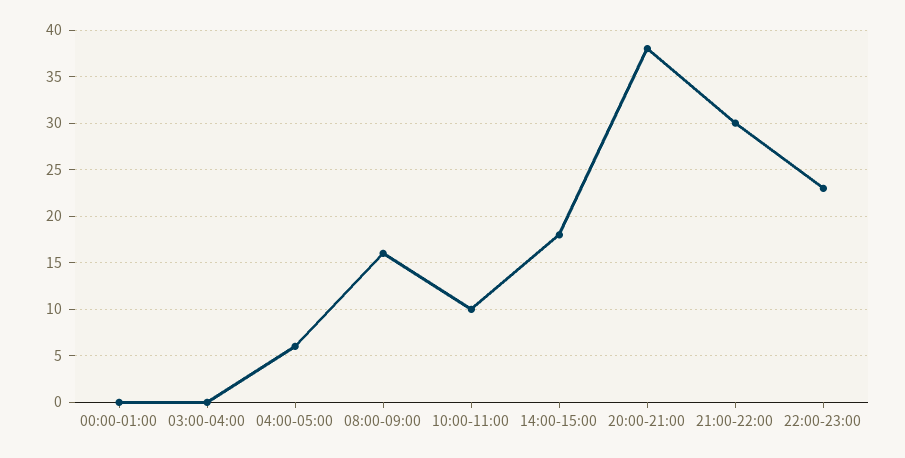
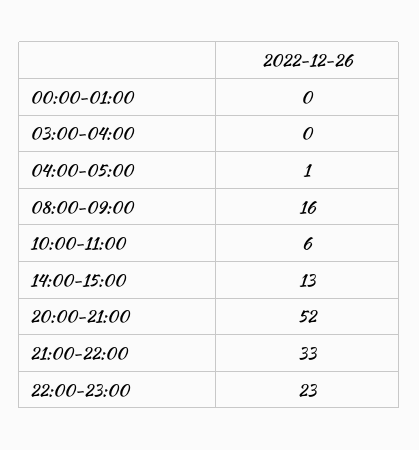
04:00-05:00: 6 -> 1
10:00-11:00: 10 -> 6
14:00-15:00: 18 -> 13
20:00-21:00: 38 -> 52
21:00-22:00: 30 -> 33

